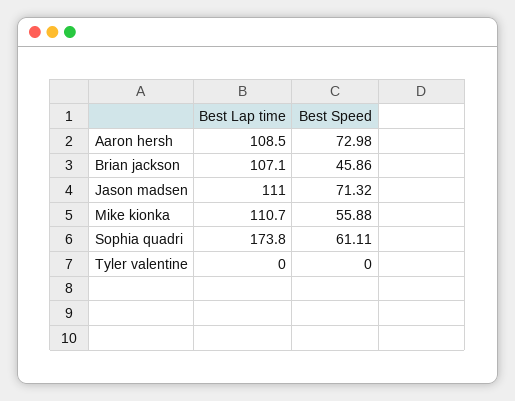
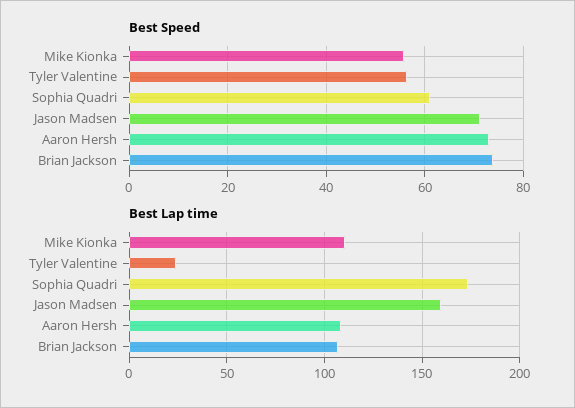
Best Speed, Brian jackson: 45.86 -> 74
Best Lap time, Jason madsen: 111 -> 160
Best Lap time, Tyler valentine: 0 -> 25
Best Speed, Tyler valentine: 0 -> 56

